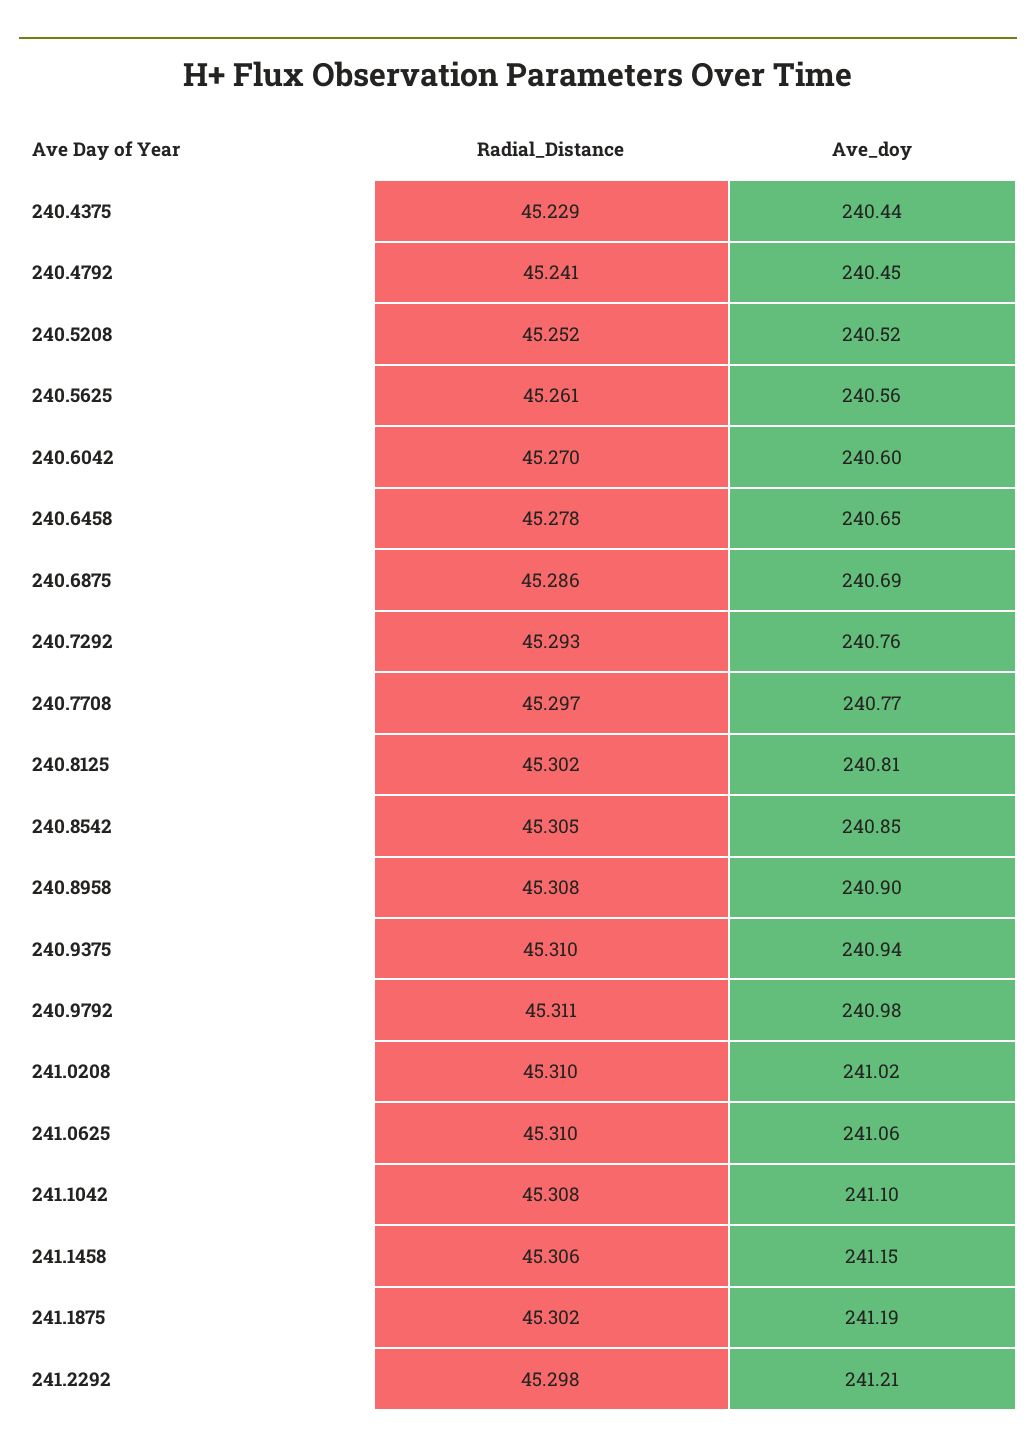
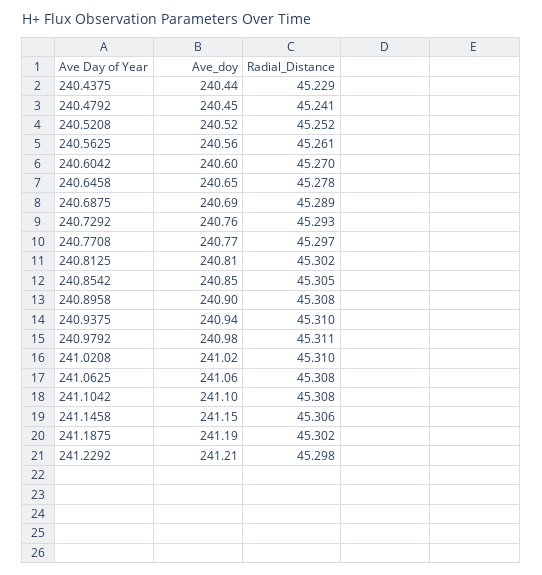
Radial_Distance, 240.6875: 45.286 -> 45.289
Radial_Distance, 241.0625: 45.31 -> 45.308

